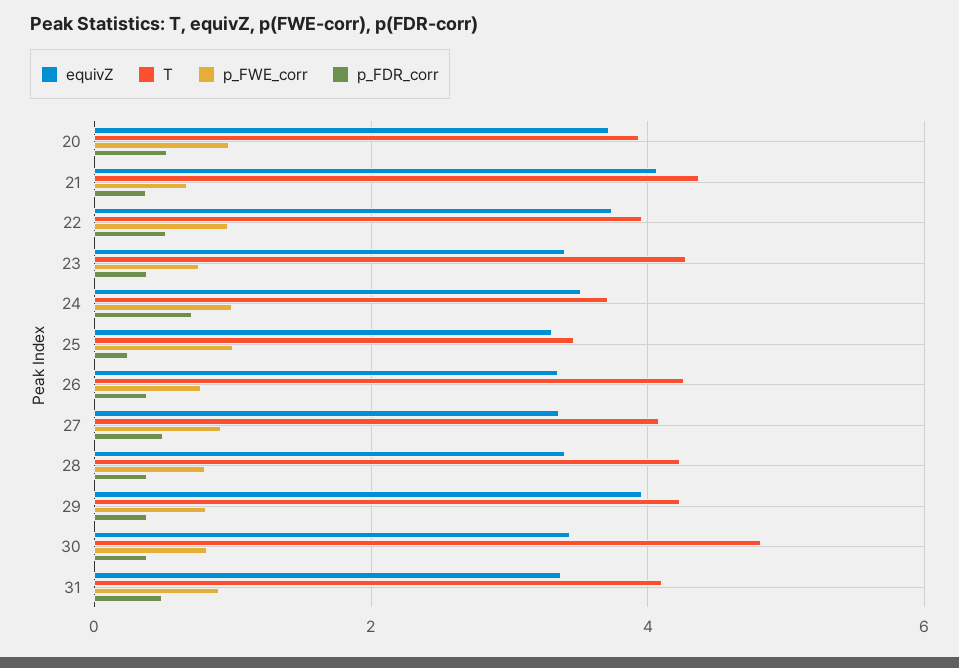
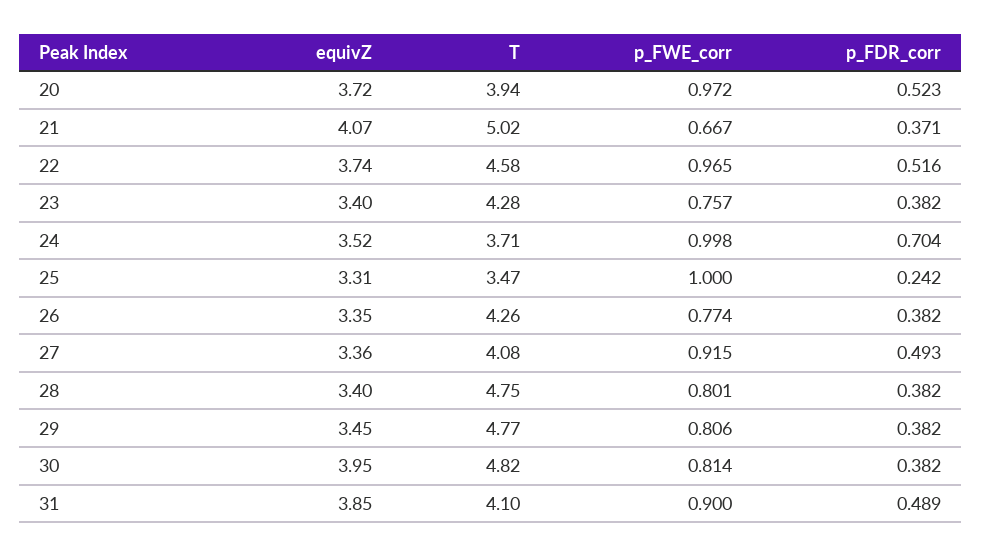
T, 21: 4.4 -> 5.02
T, 22: 4 -> 4.58
T, 28: 4.2 -> 4.75
equivZ, 29: 4 -> 3.45
T, 29: 4.2 -> 4.77
equivZ, 30: 3.4 -> 3.95
equivZ, 31: 3.4 -> 3.85

